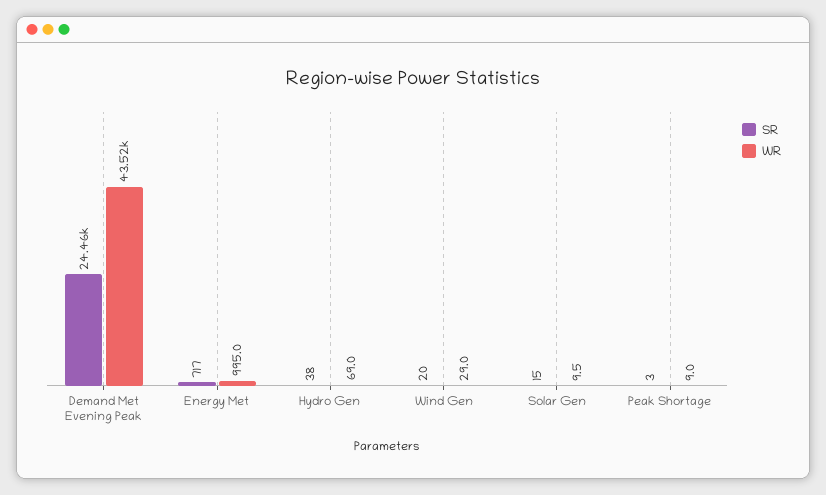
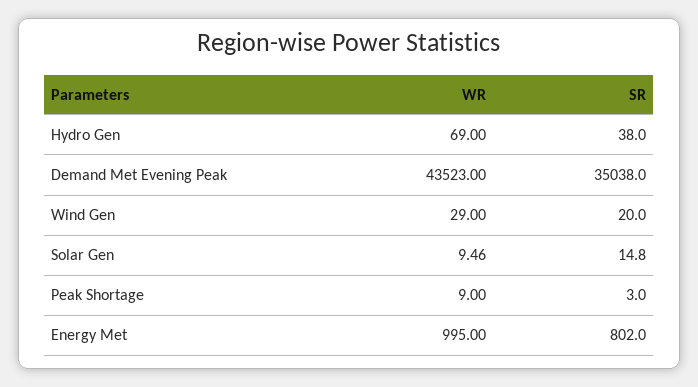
SR, Demand Met Evening Peak: 24460 -> 35038
SR, Energy Met: 717 -> 802

